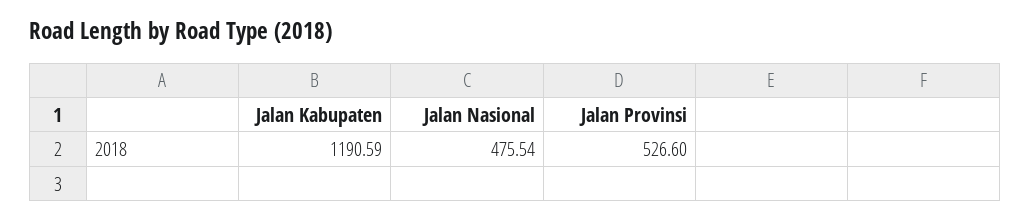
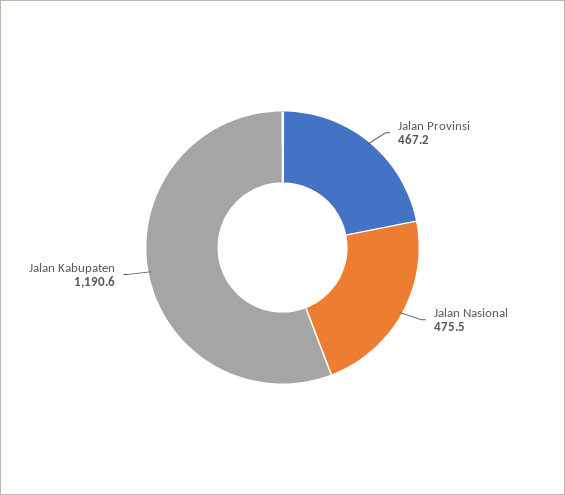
Jalan Provinsi: 526.6 -> 467.2

